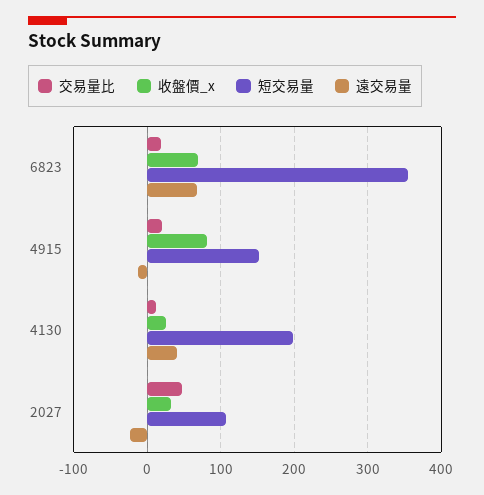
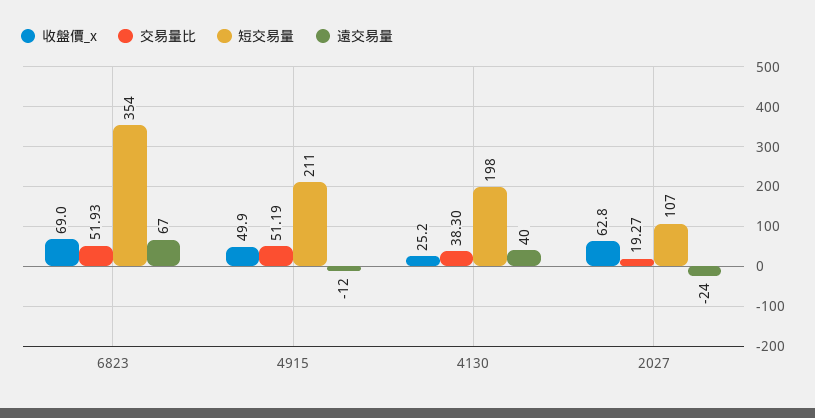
交易量比, 6823: 20 -> 51.93
交易量比, 4915: 20 -> 51.19
收盤價_x, 4915: 80 -> 49.9
短交易量, 4915: 150 -> 211
交易量比, 4130: 10 -> 38.3
交易量比, 2027: 50 -> 19.27
收盤價_x, 2027: 30 -> 62.8

